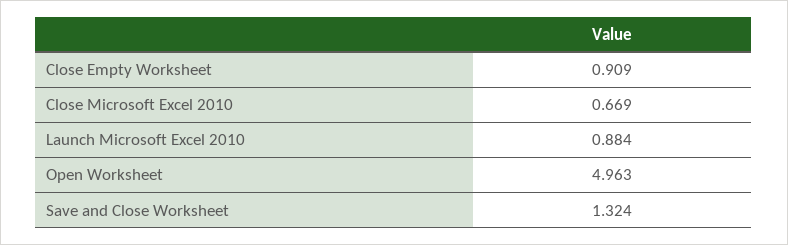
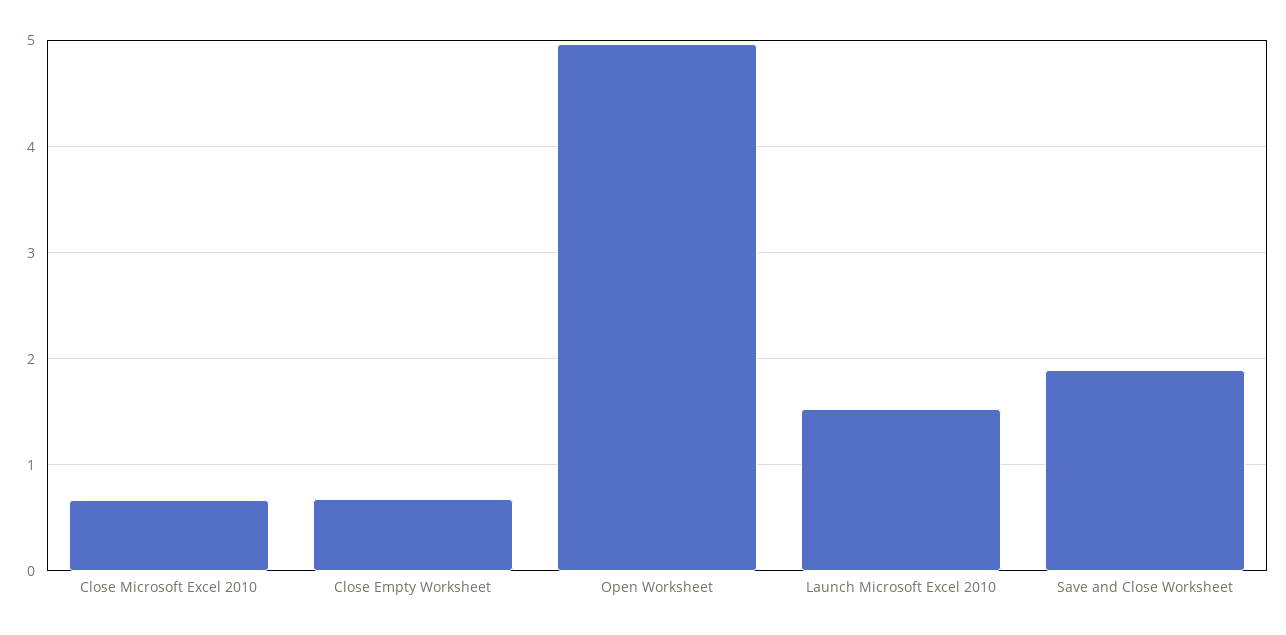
Close Empty Worksheet: 0.909 -> 0.7
Launch Microsoft Excel 2010: 0.884 -> 1.5
Save and Close Worksheet: 1.324 -> 1.9

